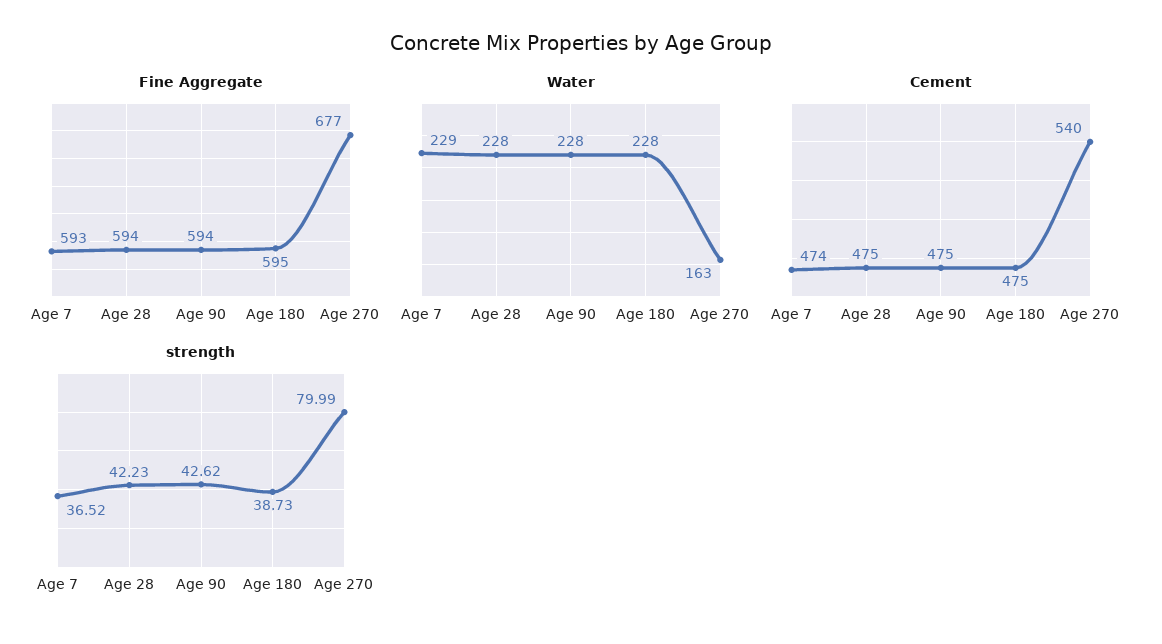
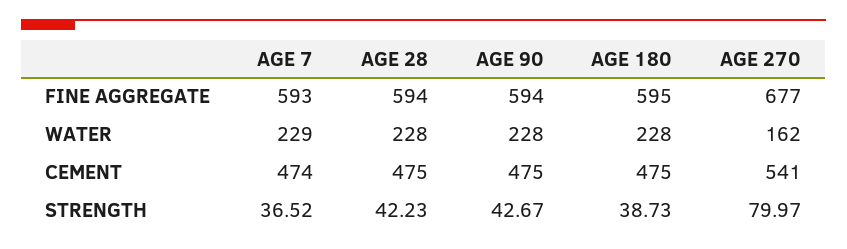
Water, Age 270: 163 -> 162
Cement, Age 270: 540 -> 541
strength, Age 90: 42.62 -> 42.67
strength, Age 270: 79.99 -> 79.97

